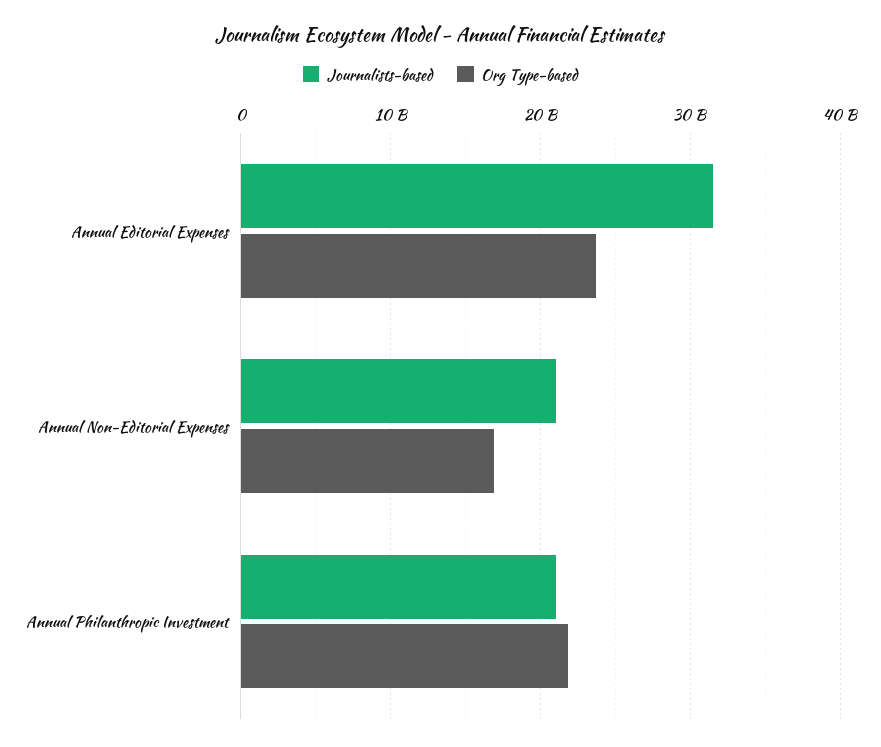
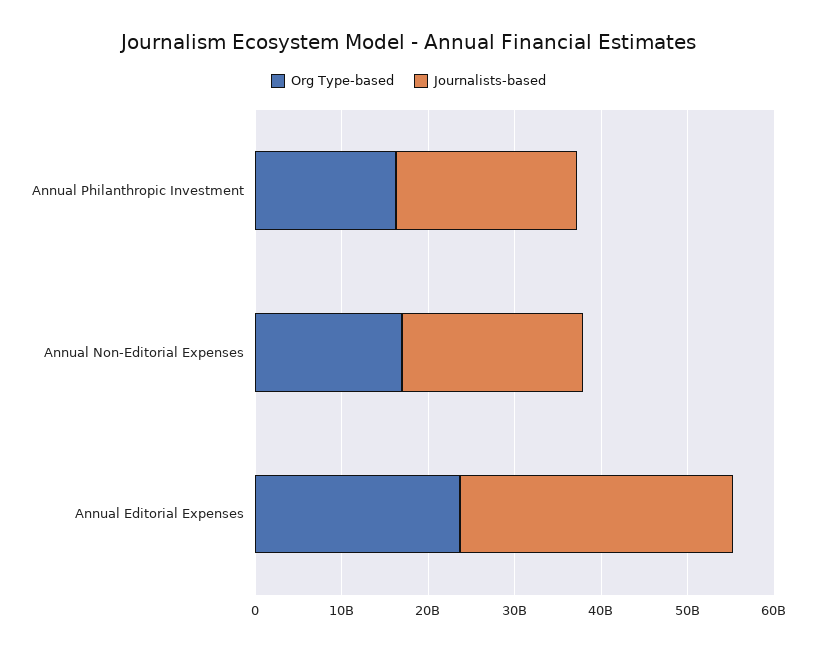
Org Type-based, Annual Philanthropic Investment: 22000000000 -> 16000000000

